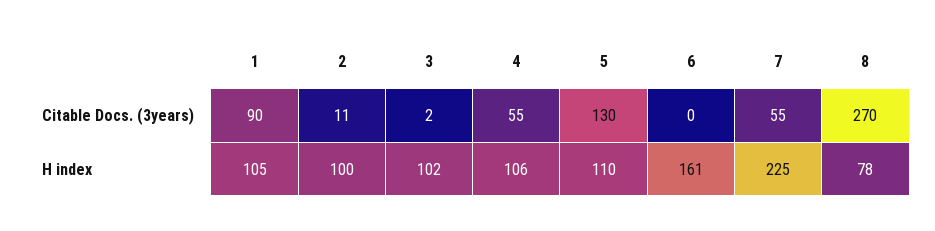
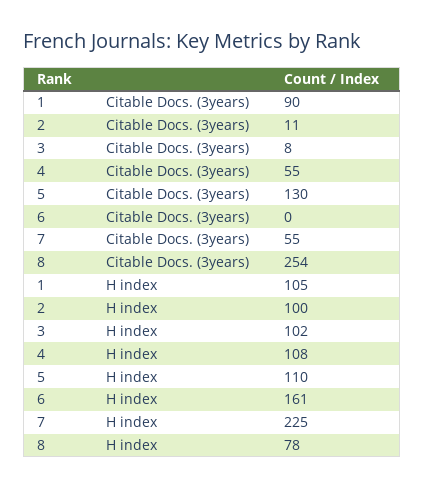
3, Citable Docs. (3years): 2 -> 8
8, Citable Docs. (3years): 270 -> 254
4, H index: 106 -> 108

